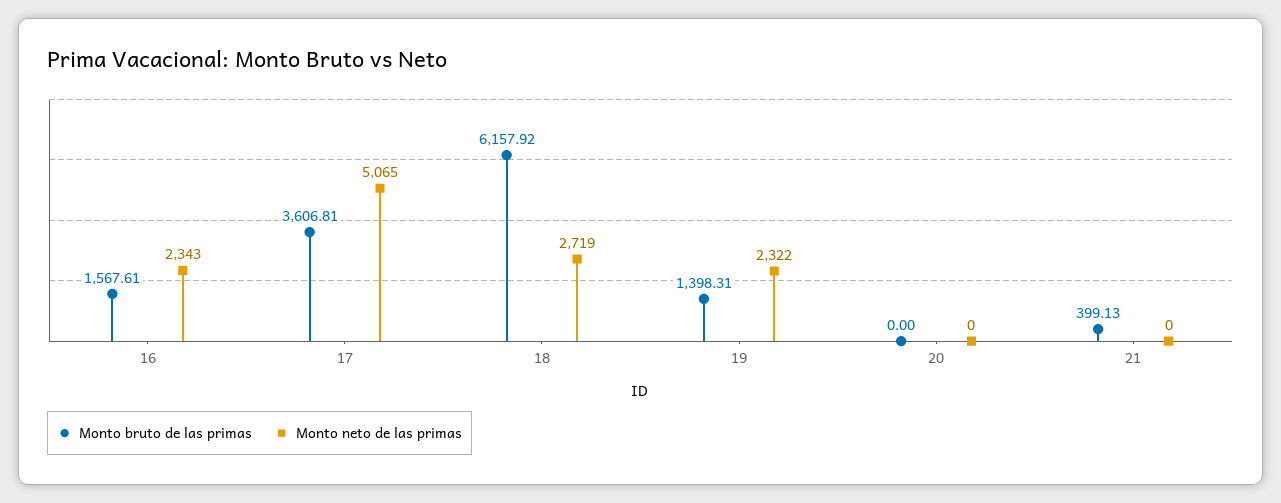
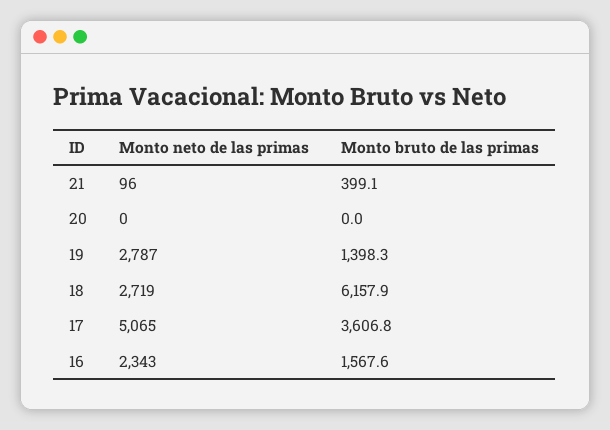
Monto neto de las primas, 19: 2322 -> 2787
Monto neto de las primas, 21: 0 -> 96

